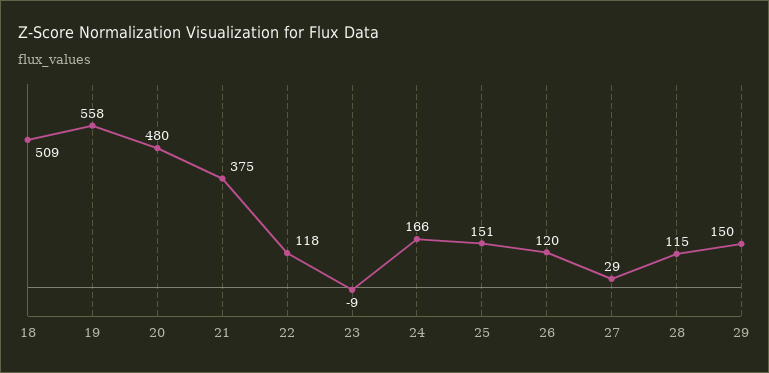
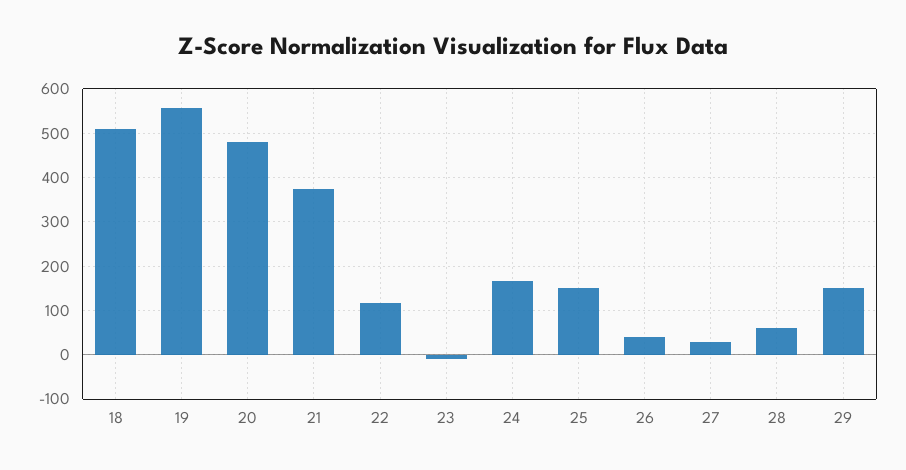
26: 120 -> 40
28: 115 -> 60

